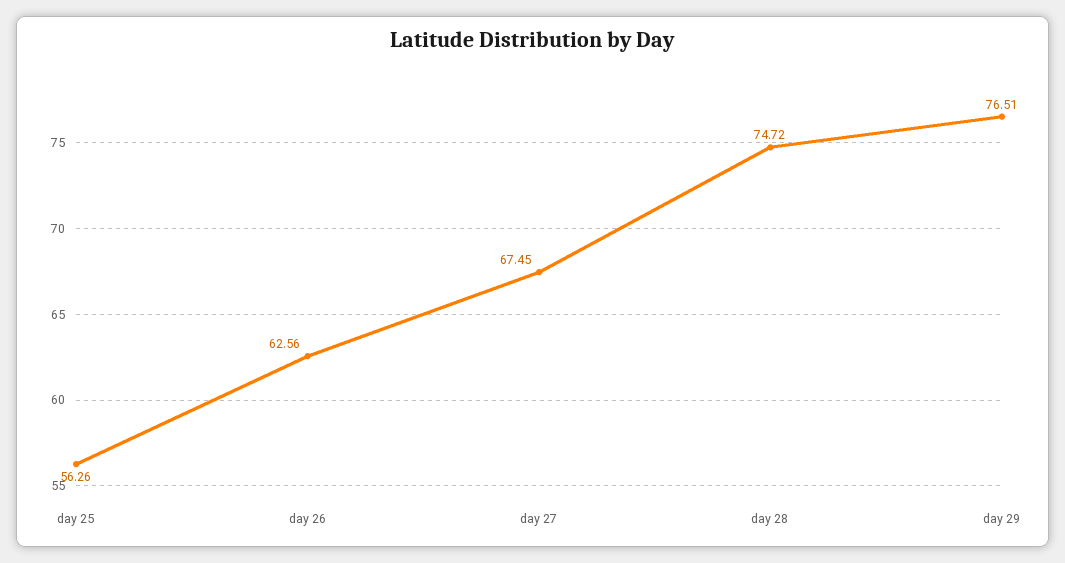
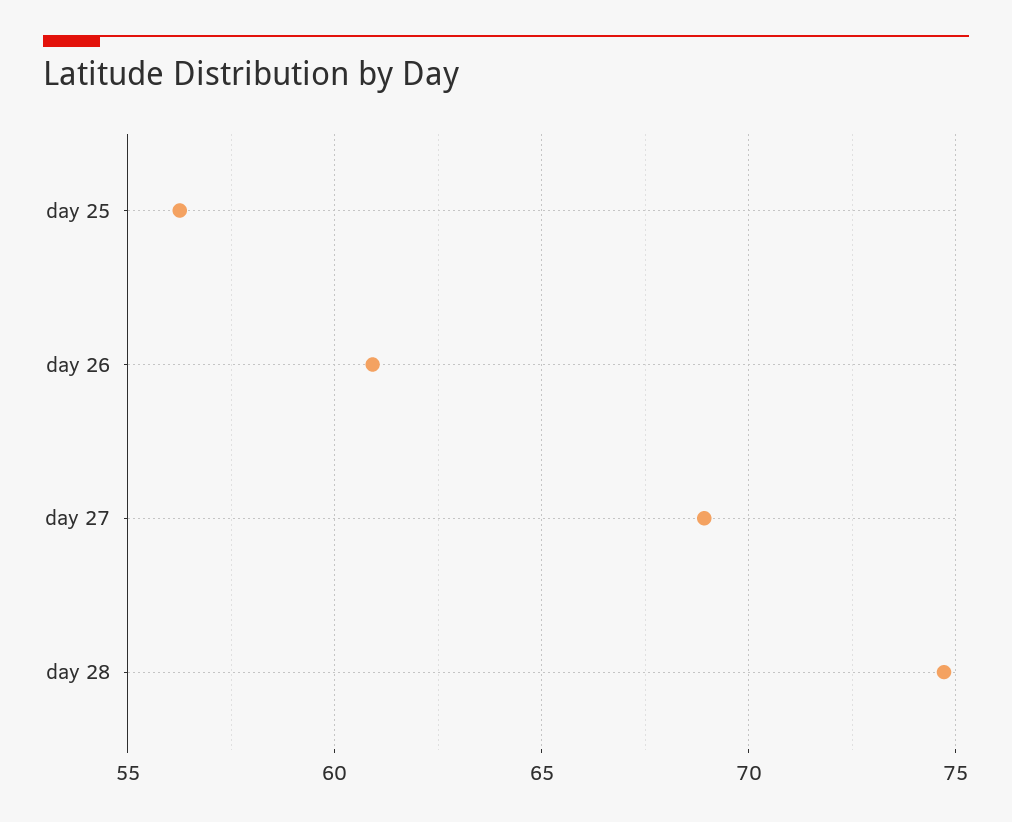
day 26: 62.56 -> 61
day 27: 67.45 -> 69
day 29: 76.51 -> none

